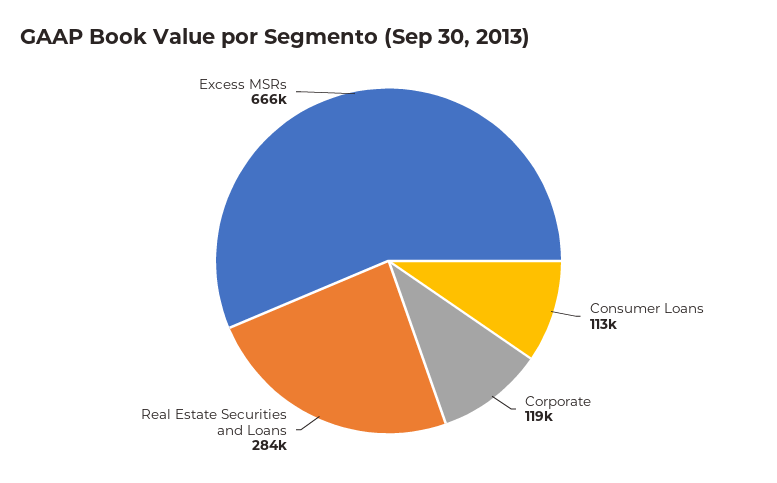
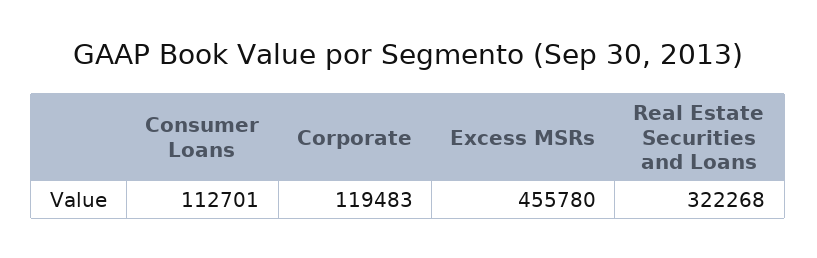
Real Estate Securities and Loans: 284000 -> 322268
Excess MSRs: 666000 -> 455780

